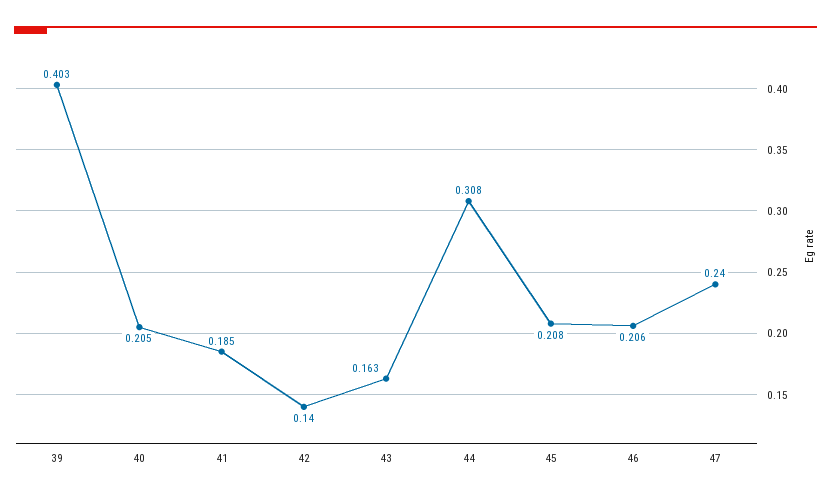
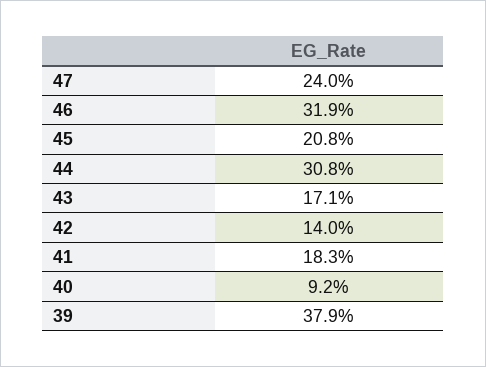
39: 0.403 -> 0.379
40: 0.205 -> 0.092
41: 0.185 -> 0.183
43: 0.163 -> 0.171
46: 0.206 -> 0.319

